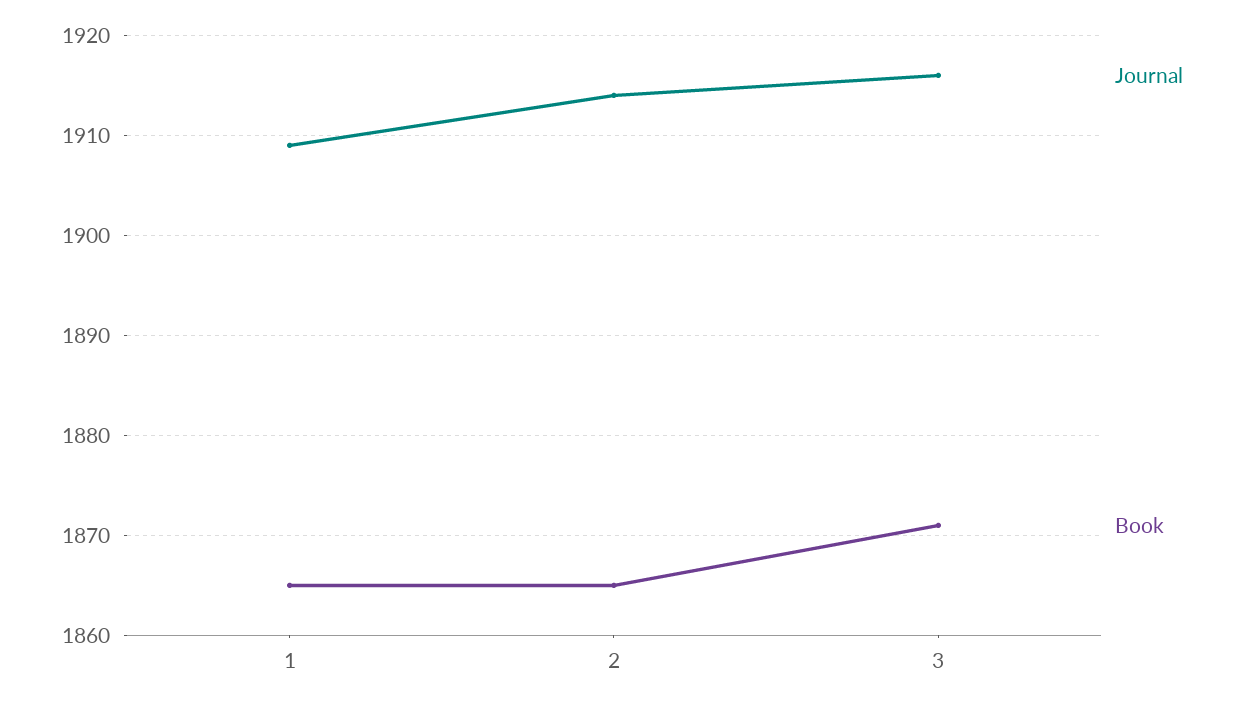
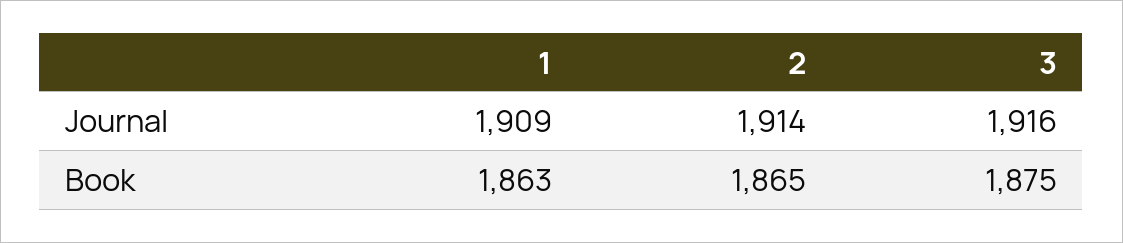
Book, 1: 1865 -> 1863
Book, 3: 1871 -> 1875

